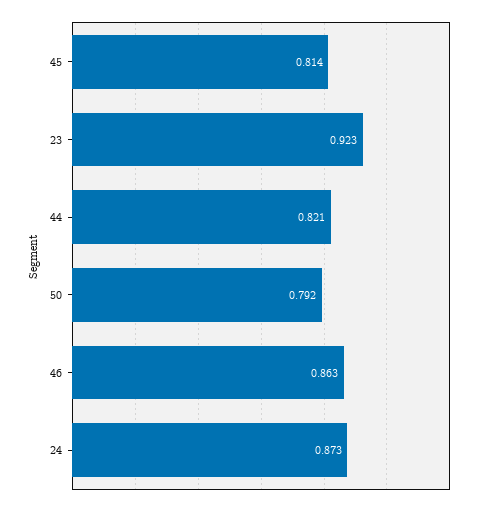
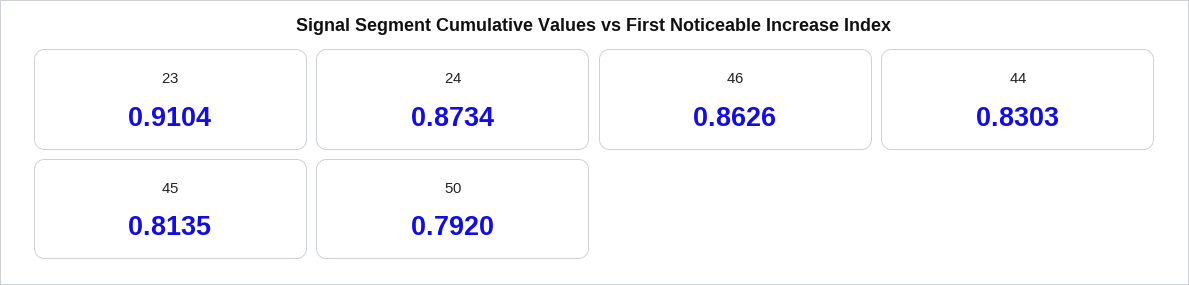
23: 0.923 -> 0.9104
44: 0.821 -> 0.8303

